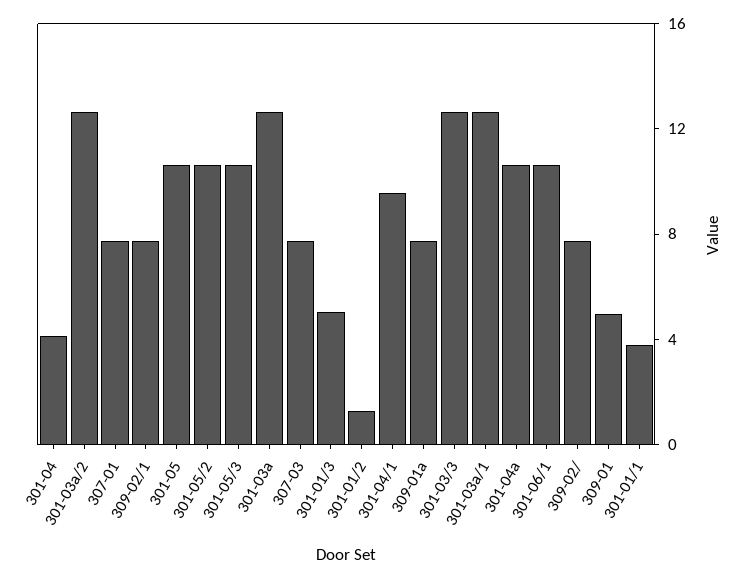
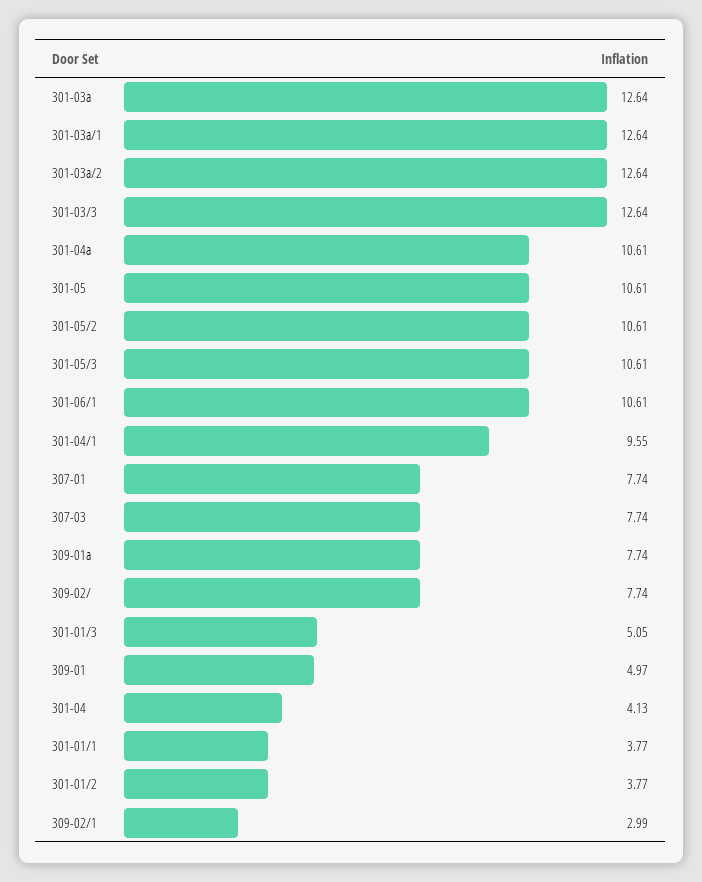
309-02/1: 8 -> 2.99
301-01/2: 1 -> 3.77

